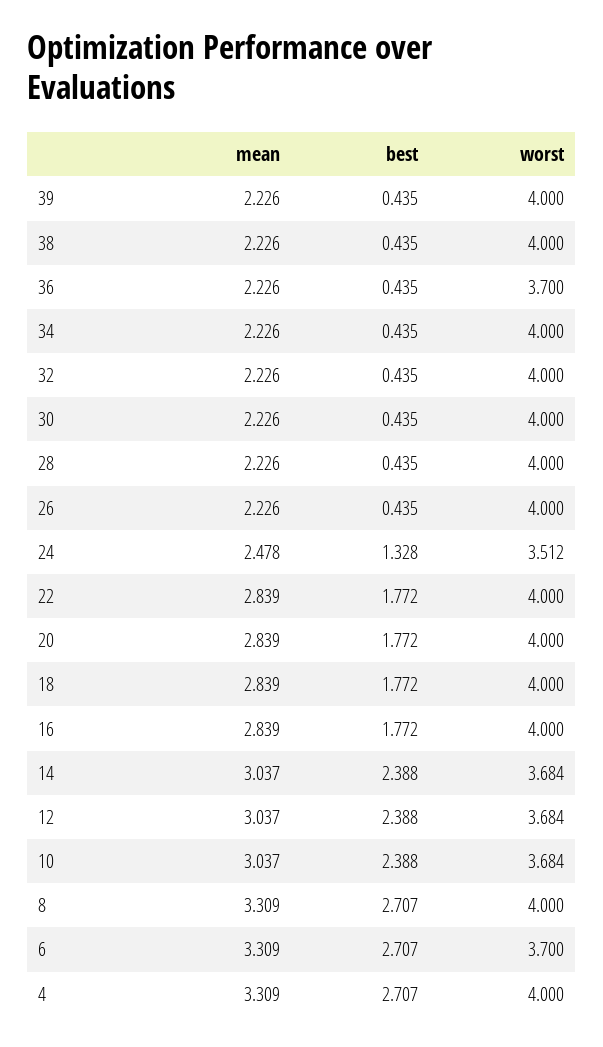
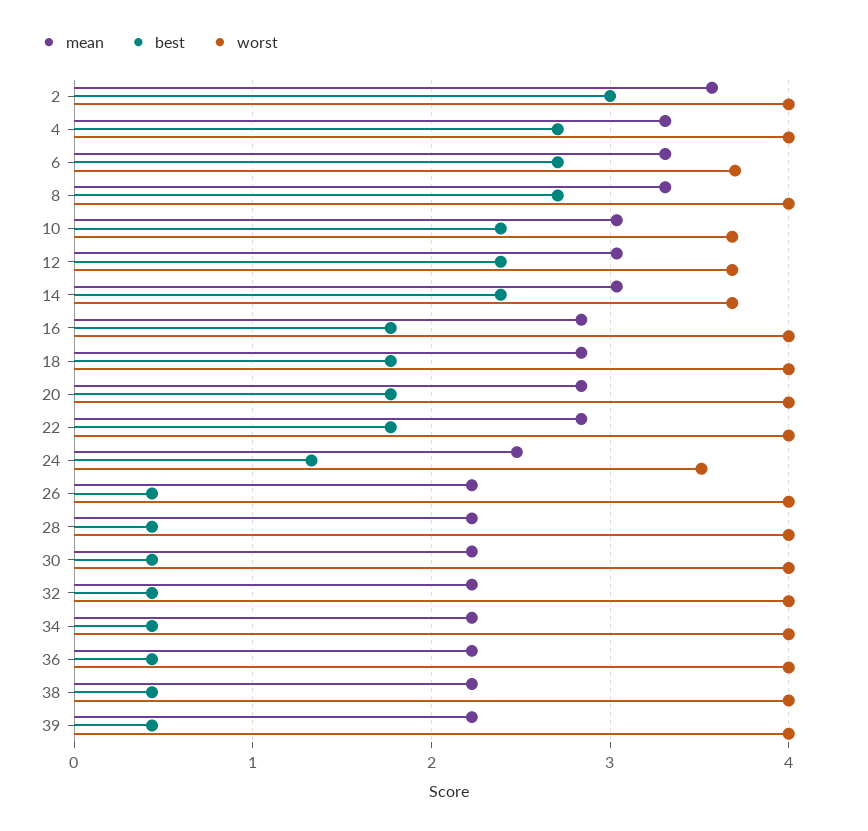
worst, 36: 3.7 -> 4
mean, 2: none -> 3.6
best, 2: none -> 3
worst, 2: none -> 4

